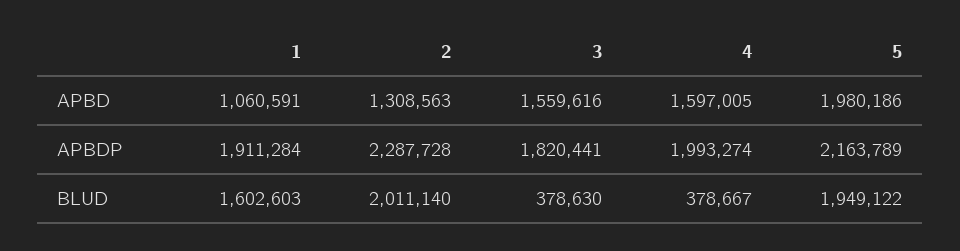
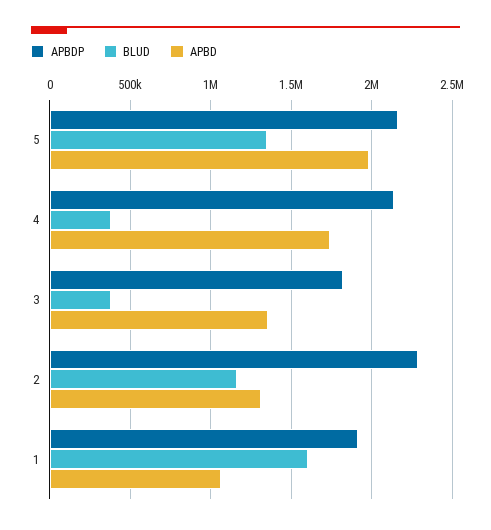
APBD, 3: 1559616 -> 1350000
APBD, 4: 1597005 -> 1750000
APBDP, 4: 1993274 -> 2150000
BLUD, 2: 2011140 -> 1150000
BLUD, 5: 1949122 -> 1350000

